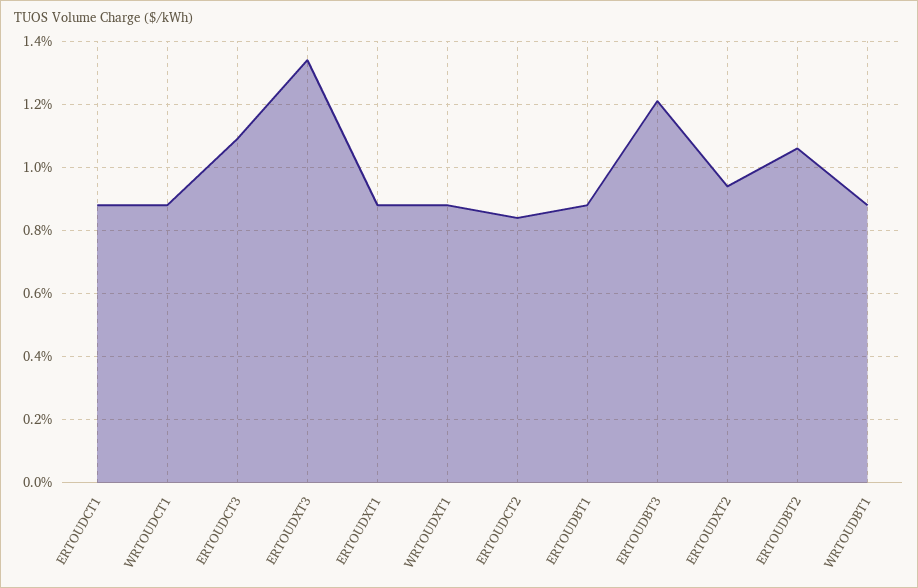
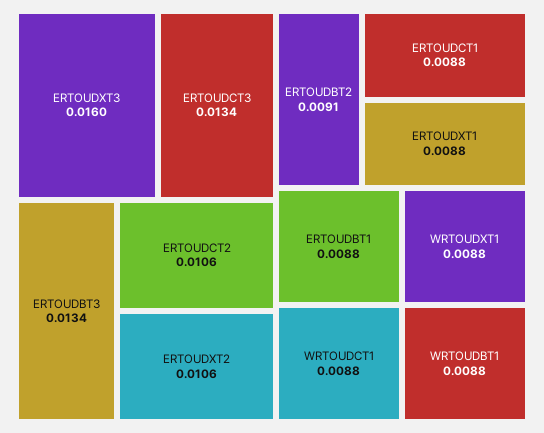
ERTOUDCT3: 0.011 -> 0.0134
ERTOUDXT3: 0.0135 -> 0.016
ERTOUDCT2: 0.0085 -> 0.0106
ERTOUDBT3: 0.012 -> 0.0134
ERTOUDXT2: 0.0095 -> 0.0106
ERTOUDBT2: 0.0105 -> 0.0091

